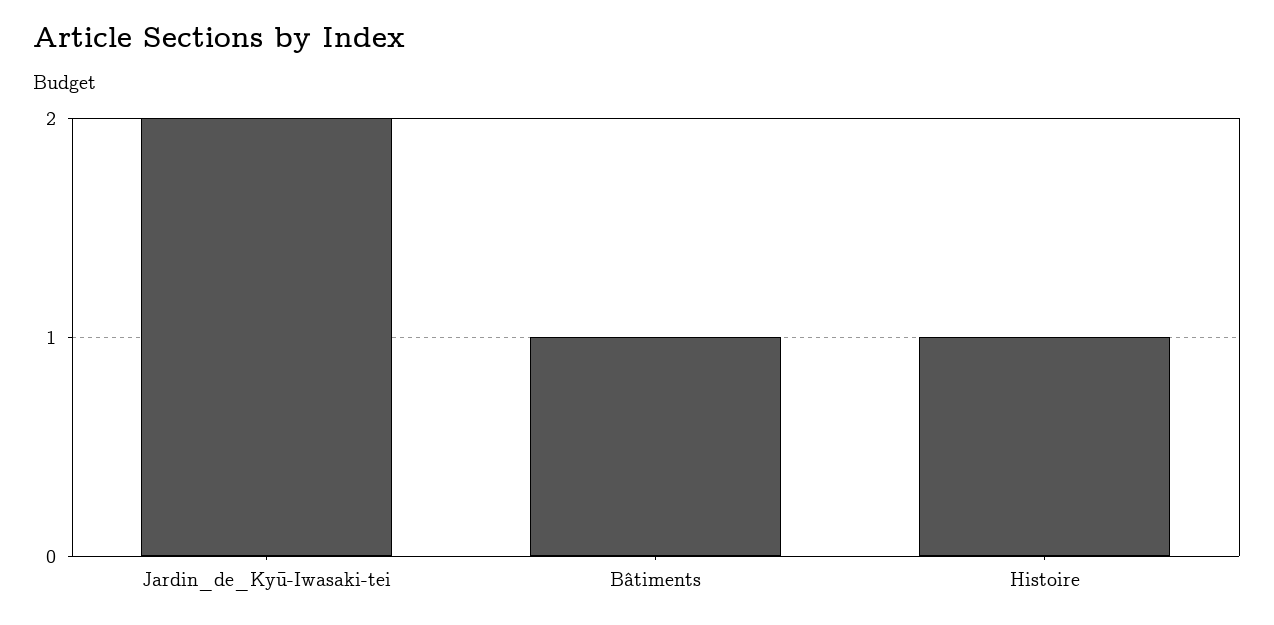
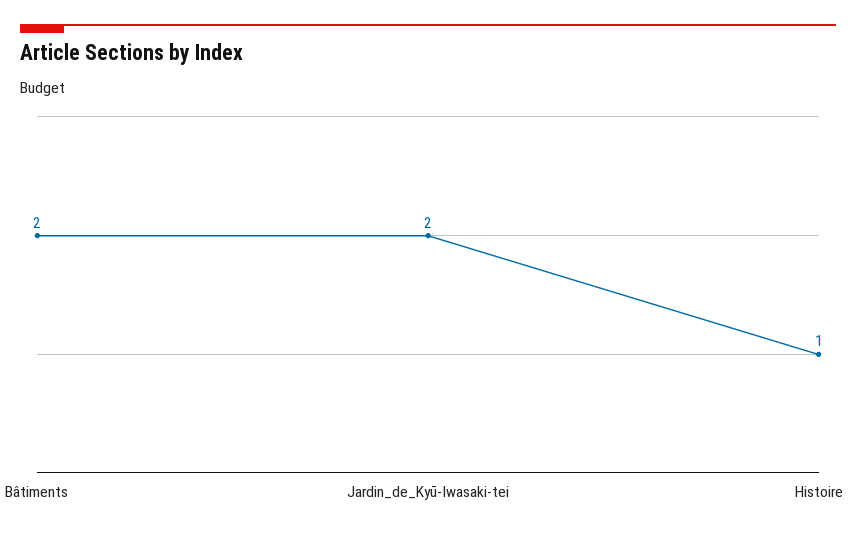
Bâtiments: 1 -> 2

